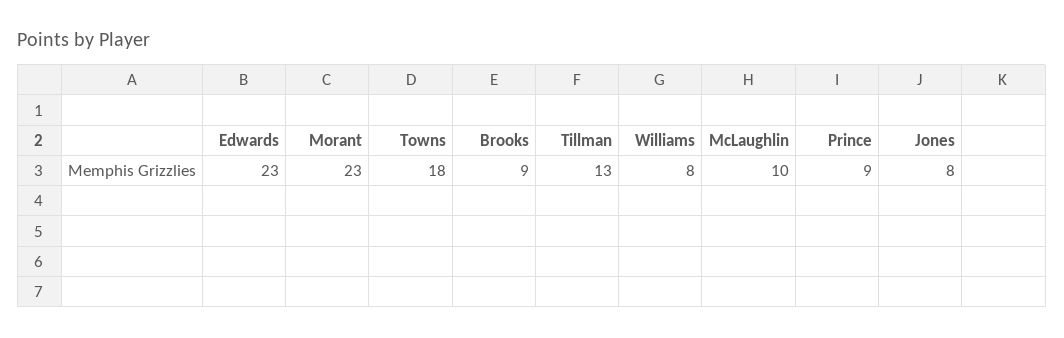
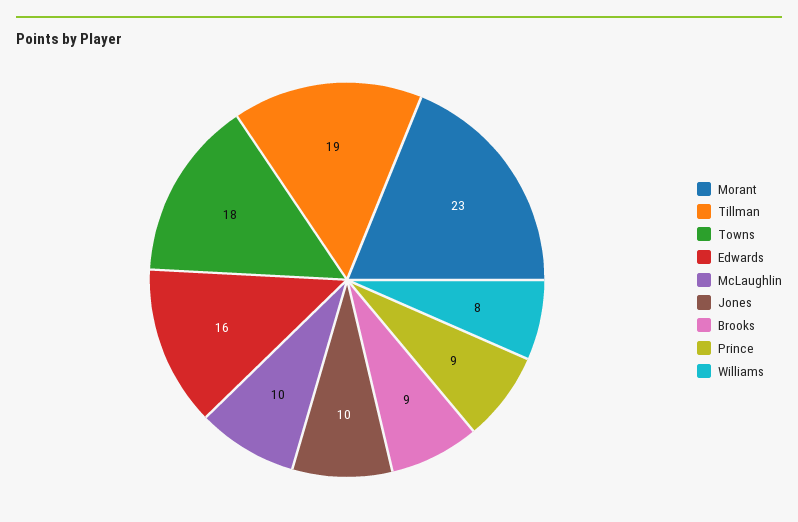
Edwards: 23 -> 16
Tillman: 13 -> 19
Jones: 8 -> 10

